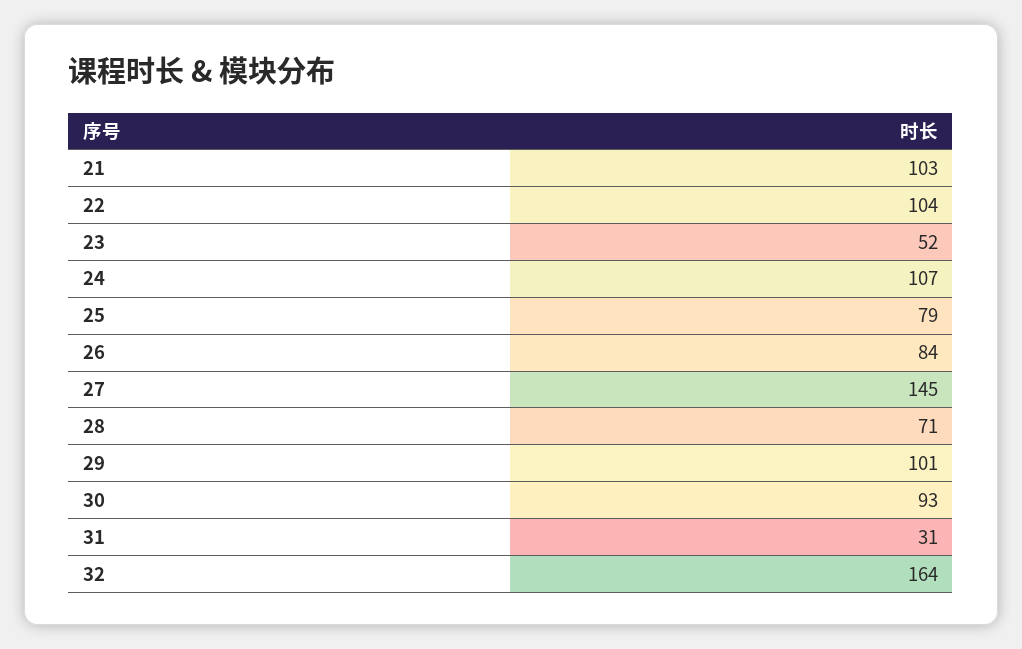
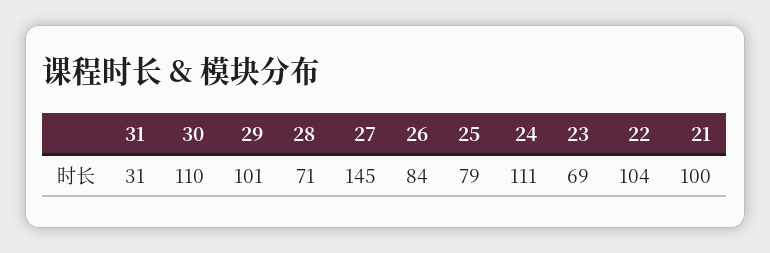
21: 103 -> 100
23: 52 -> 69
24: 107 -> 111
30: 93 -> 110
32: 164 -> none

